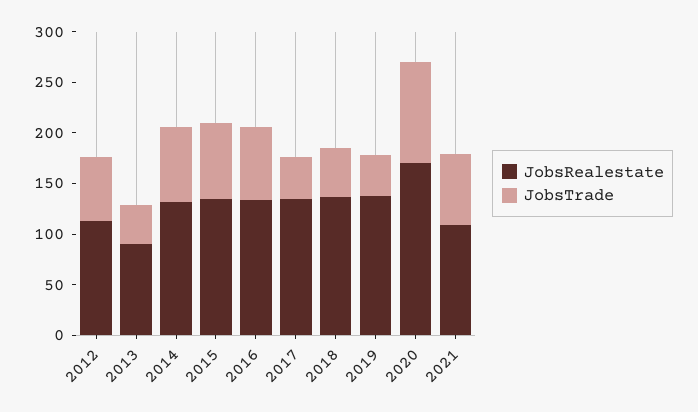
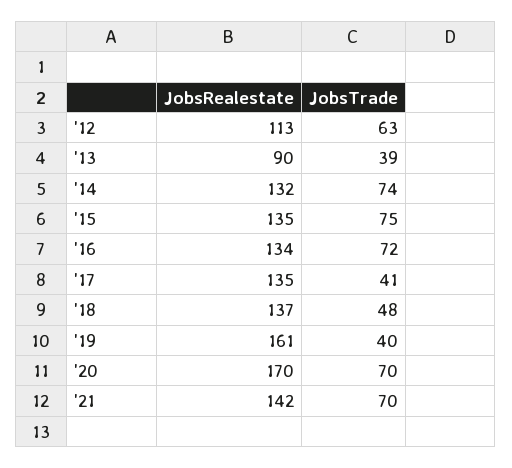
JobsRealestate, 2019: 140 -> 161
JobsTrade, 2020: 100 -> 70
JobsRealestate, 2021: 110 -> 142

